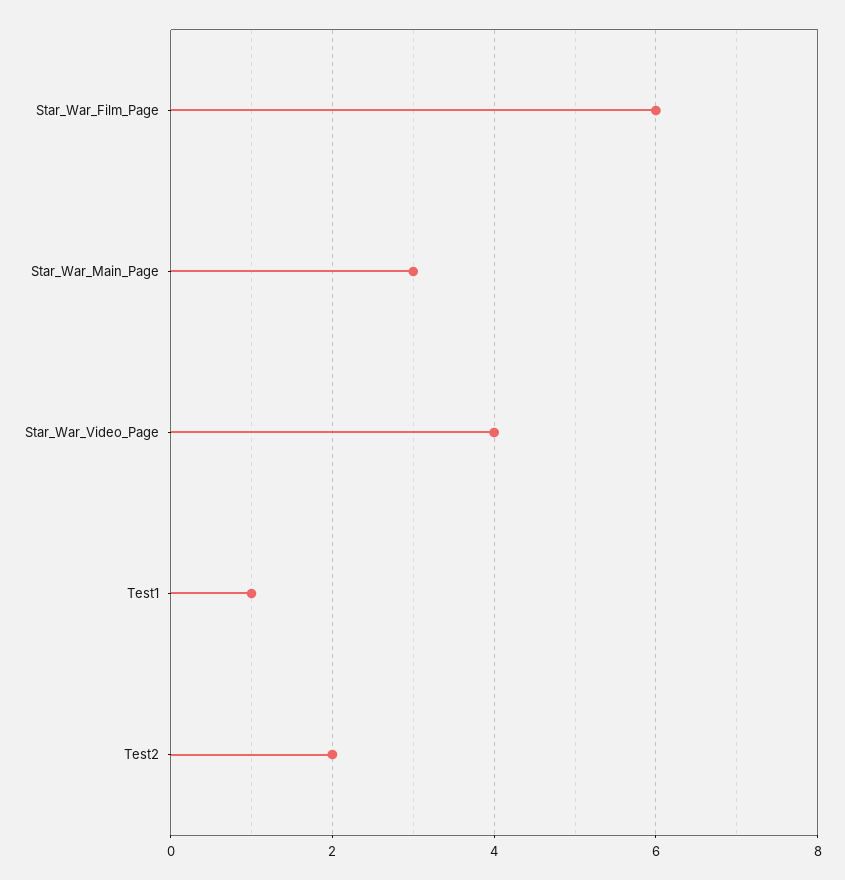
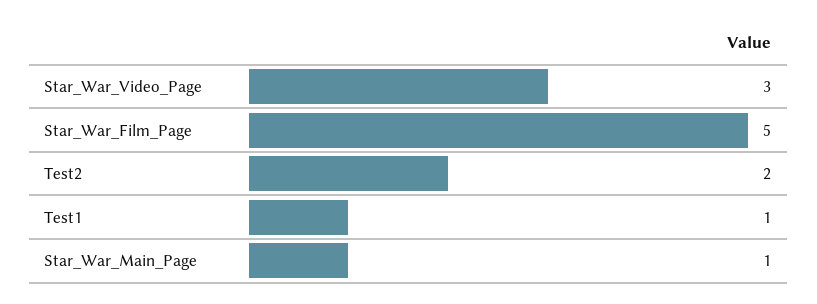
Star_War_Film_Page: 6 -> 5
Star_War_Main_Page: 3 -> 1
Star_War_Video_Page: 4 -> 3

